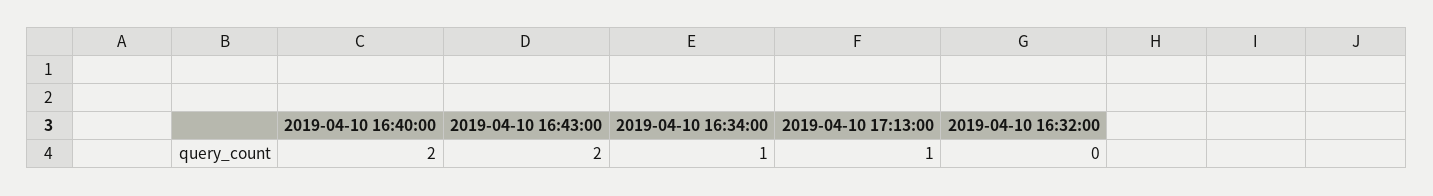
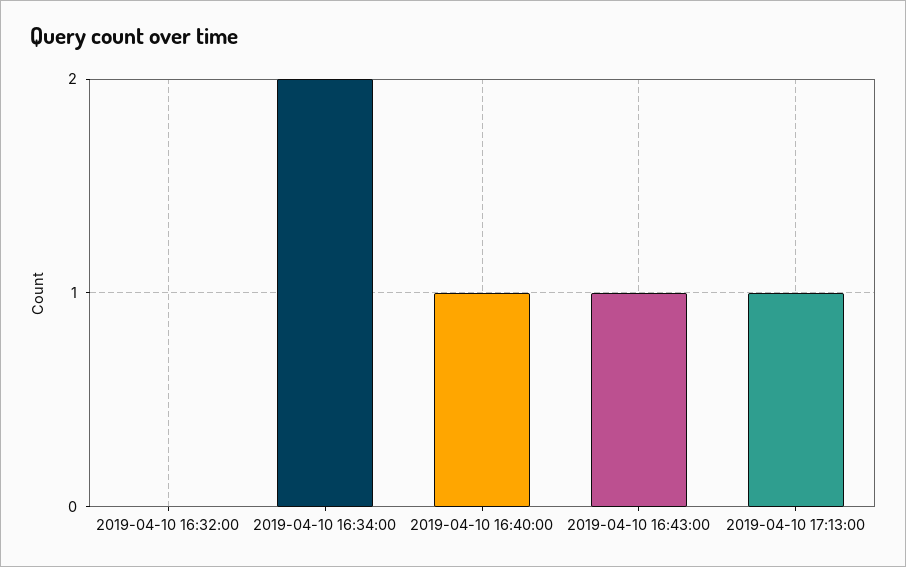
2019-04-10 16:40:00: 2 -> 1
2019-04-10 16:43:00: 2 -> 1
2019-04-10 16:34:00: 1 -> 2

